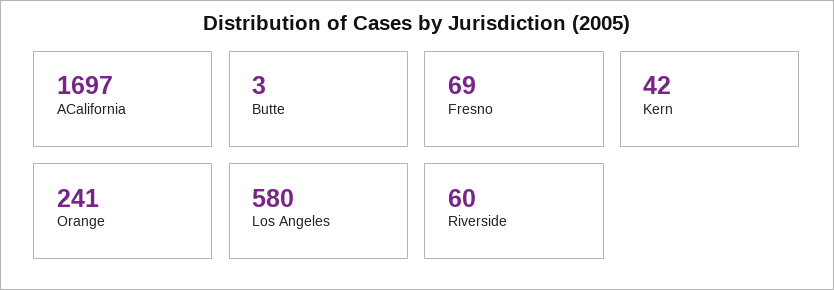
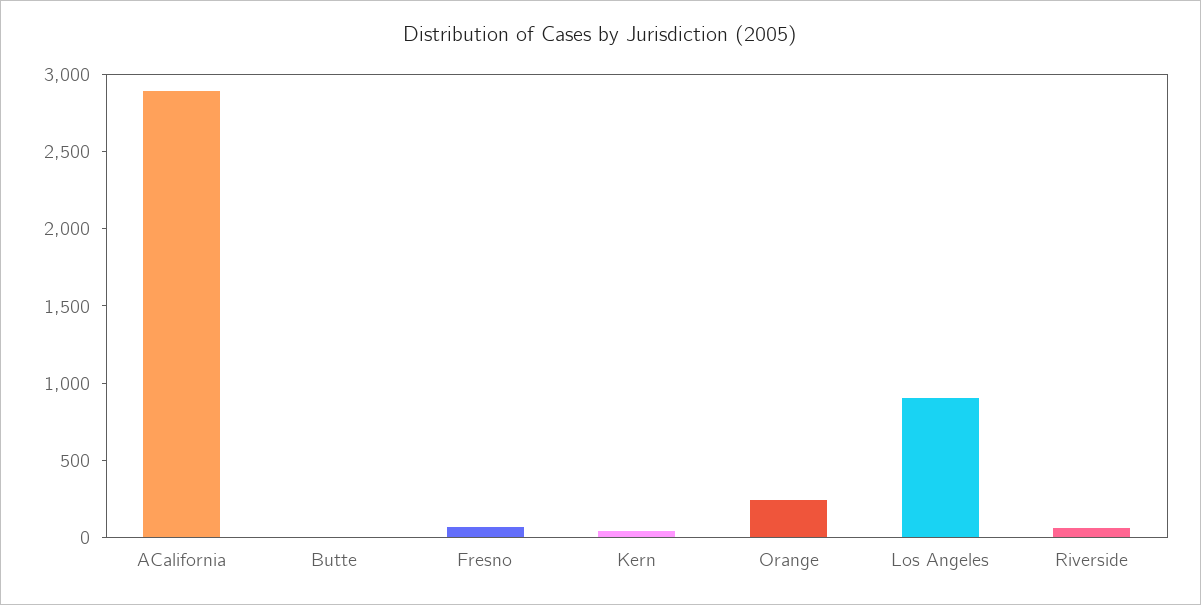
ACalifornia: 1697 -> 2900
Los Angeles: 580 -> 900

